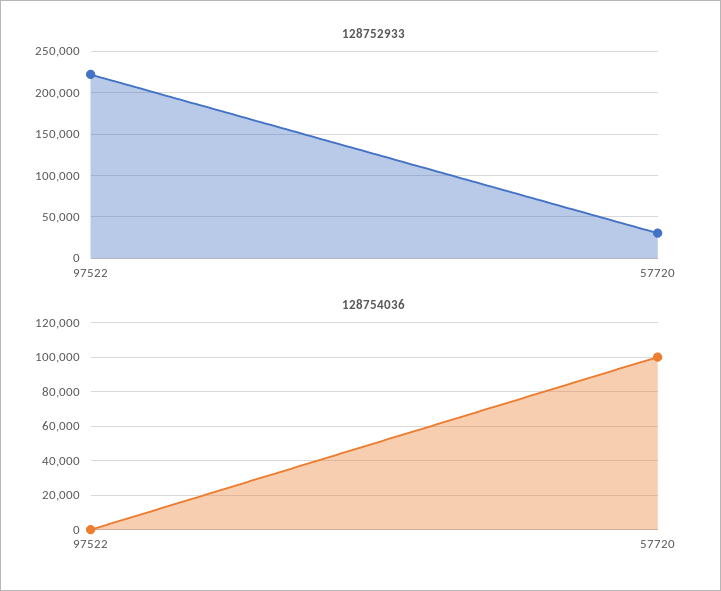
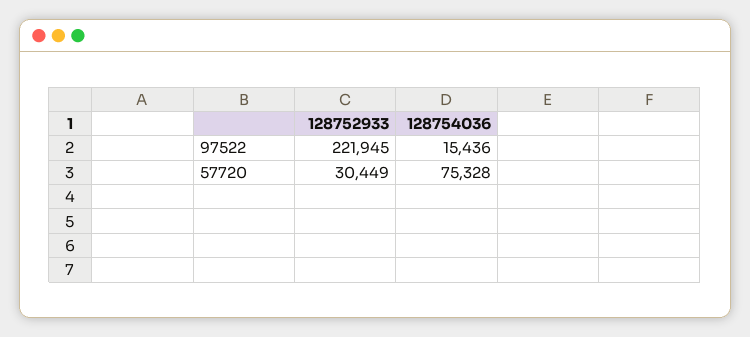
128754036, 97522: 0 -> 15436
128754036, 57720: 100000 -> 75328

